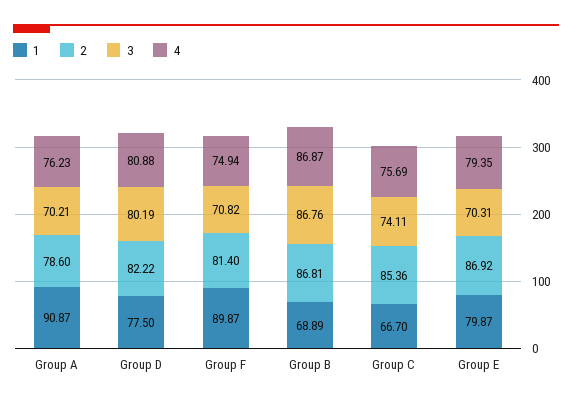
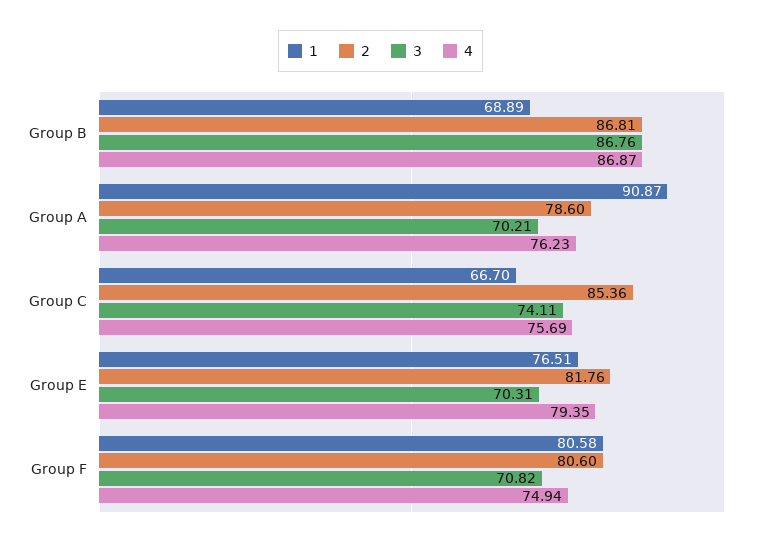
1, Group D: 77.5 -> none
2, Group D: 82.22 -> none
3, Group D: 80.19 -> none
4, Group D: 80.88 -> none
1, Group F: 89.87 -> 80.58
2, Group F: 81.4 -> 80.6
1, Group E: 79.87 -> 76.51
2, Group E: 86.92 -> 81.76

